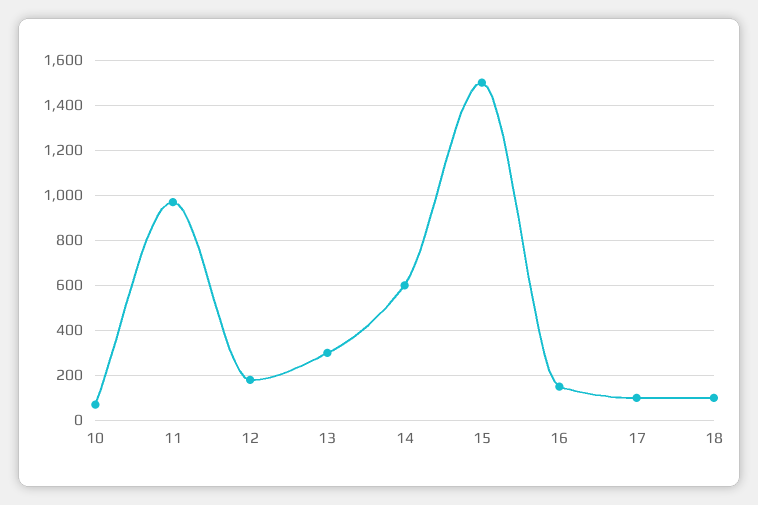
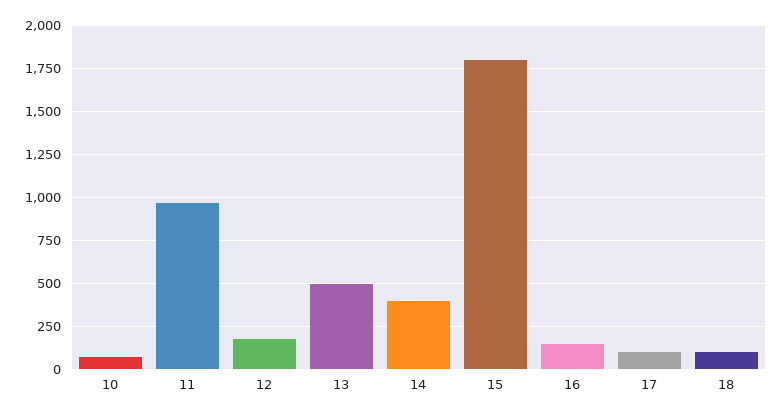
13: 300 -> 500
14: 600 -> 400
15: 1500 -> 1800

